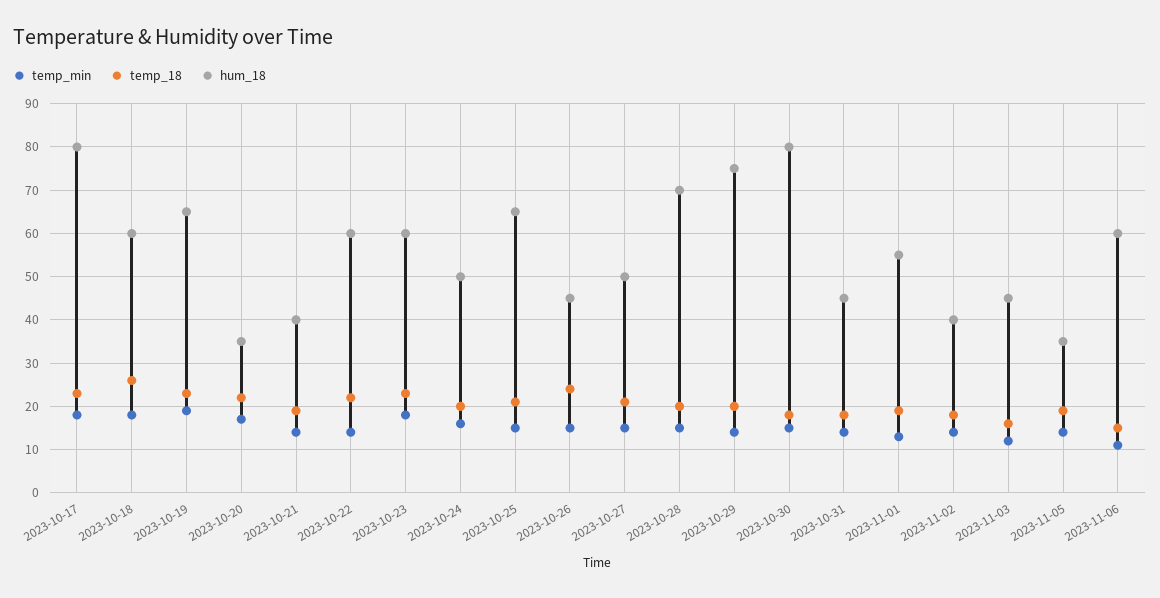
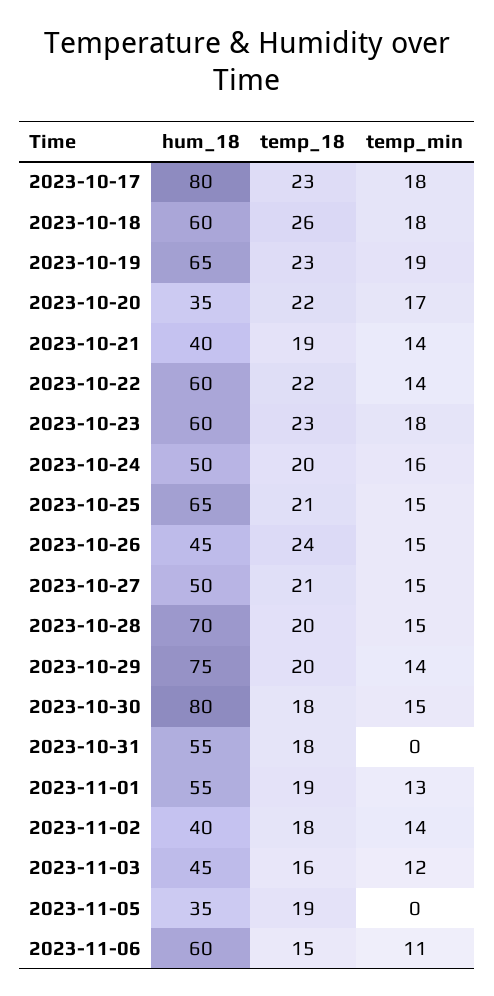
temp_min, 2023-10-31: 15 -> 0
hum_18, 2023-10-31: 45 -> 55
temp_min, 2023-11-05: 15 -> 0

